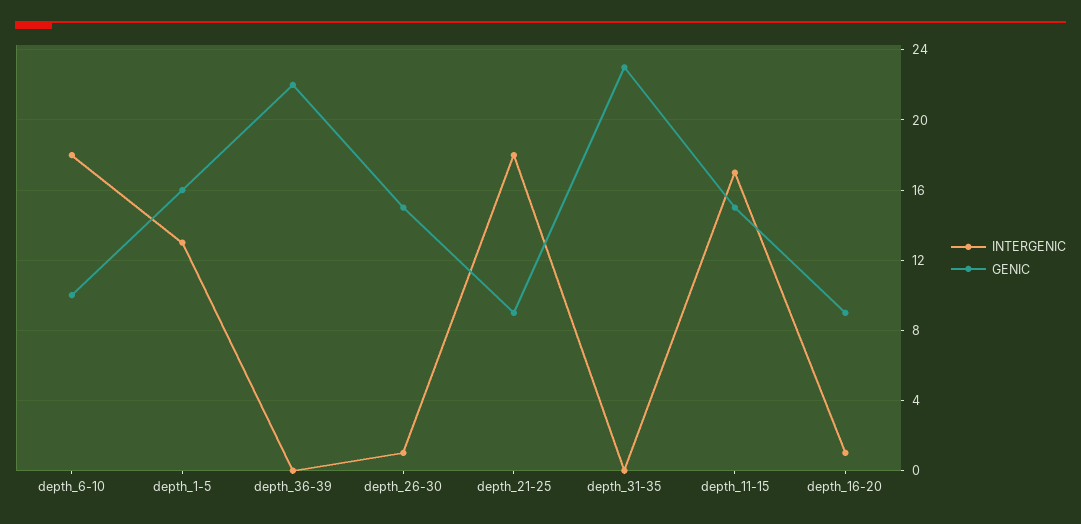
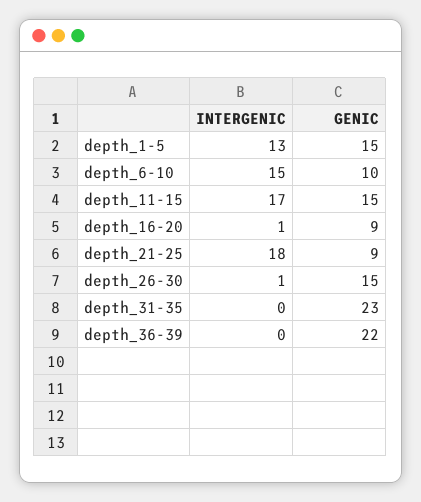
INTERGENIC, depth_6-10: 18 -> 15
GENIC, depth_1-5: 16 -> 15

